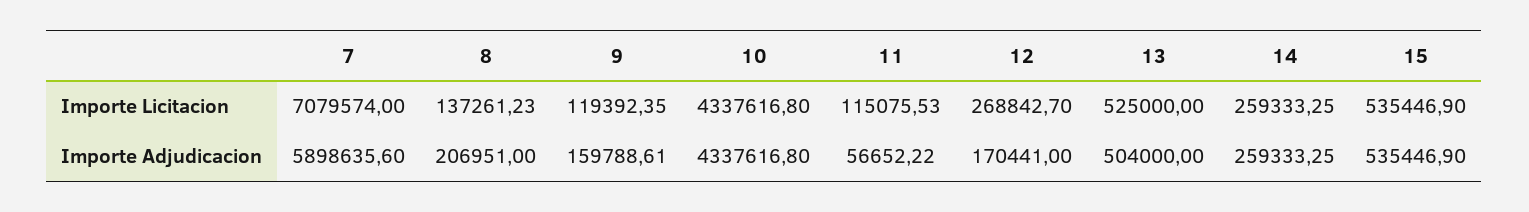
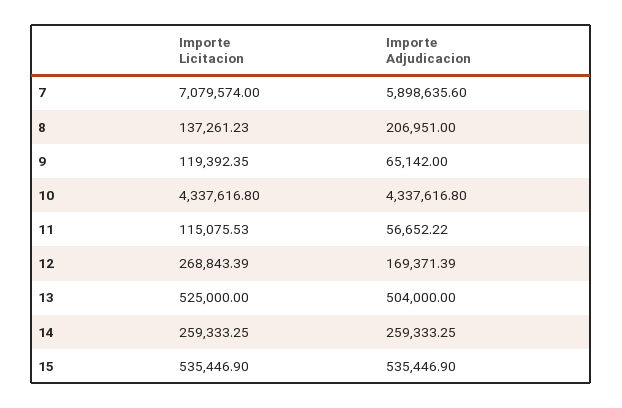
12, Importe Licitacion: 268842.7 -> 268843.39
9, Importe Adjudicacion: 159788.61 -> 65142
12, Importe Adjudicacion: 170441 -> 169371.39

